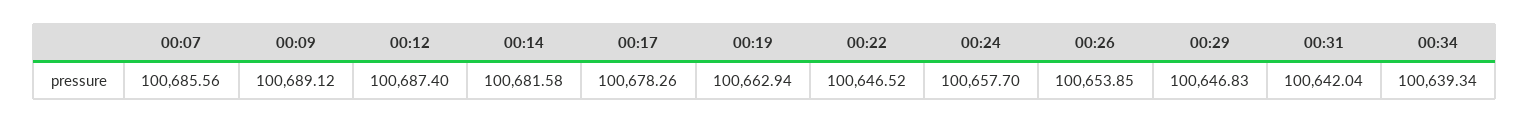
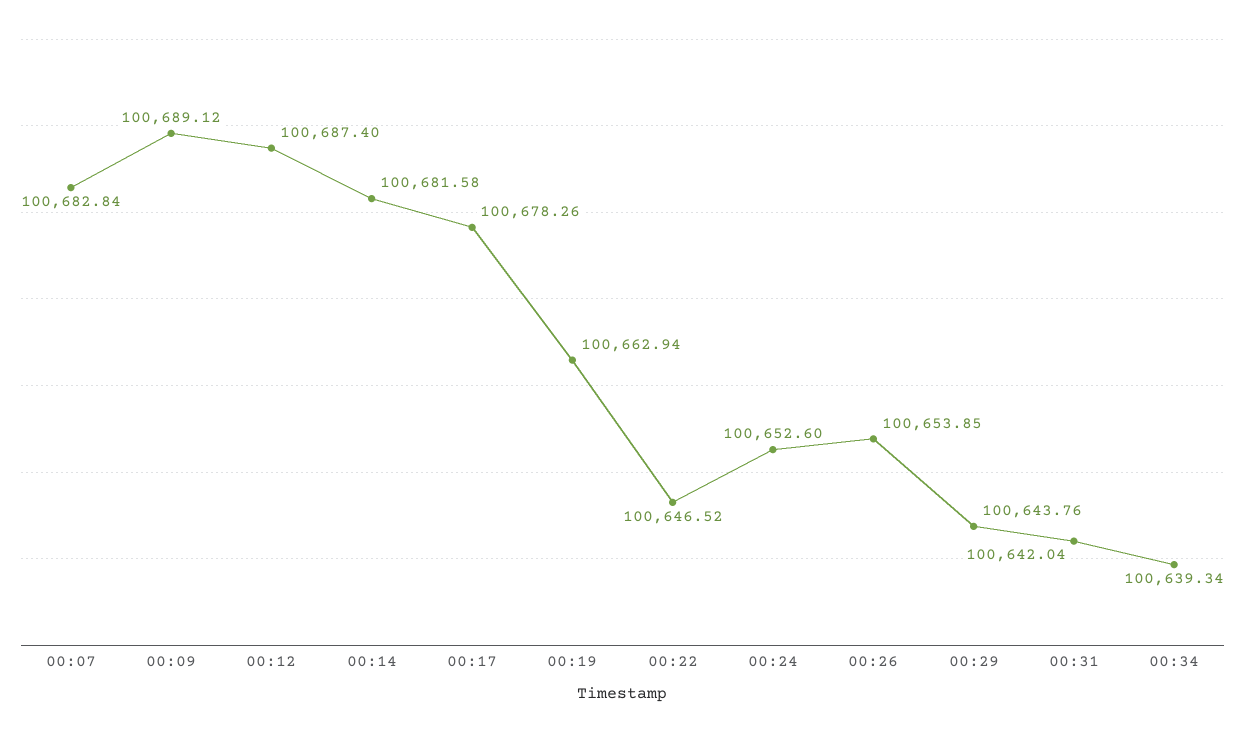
00:07: 100685.56 -> 100682.84
00:24: 100657.7 -> 100652.6
00:29: 100646.83 -> 100643.76

